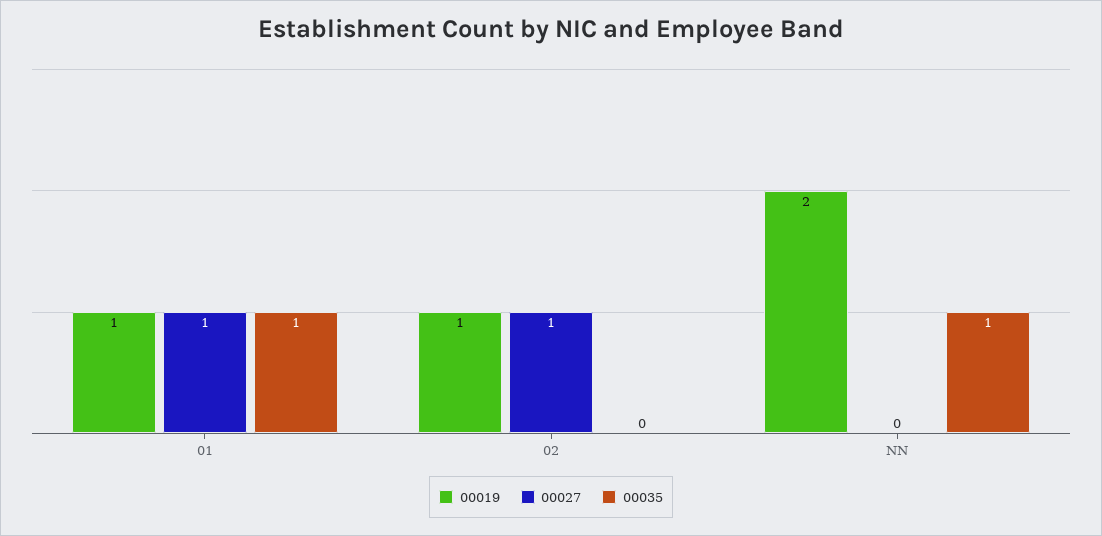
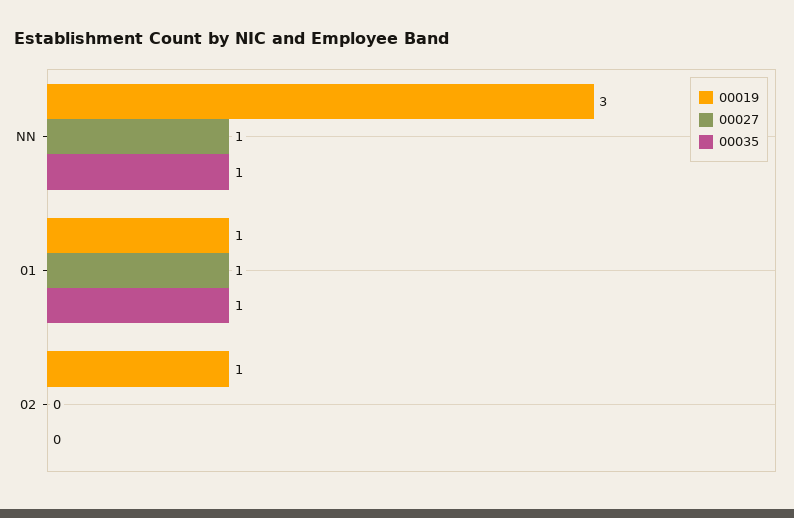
00027, 02: 1 -> 0
00019, NN: 2 -> 3
00027, NN: 0 -> 1

